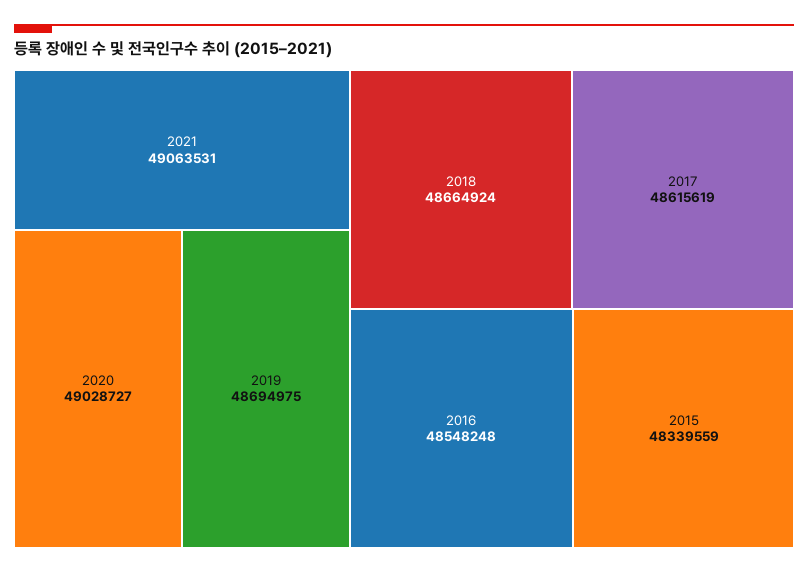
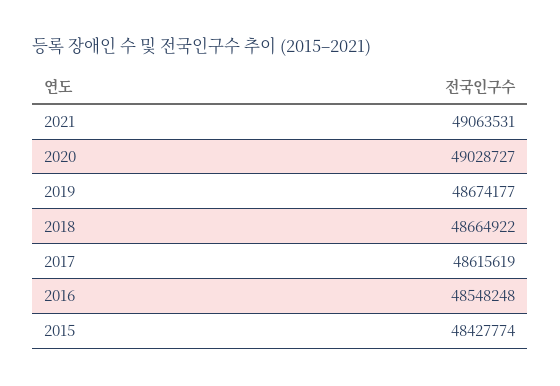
2019: 48694975 -> 48674177
2018: 48664924 -> 48664922
2015: 48339559 -> 48427774

